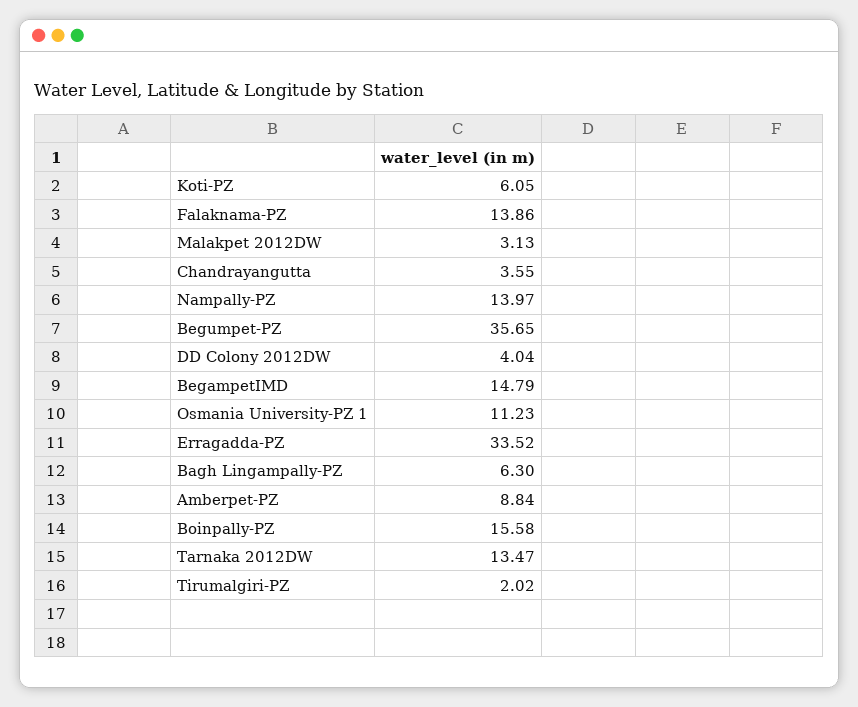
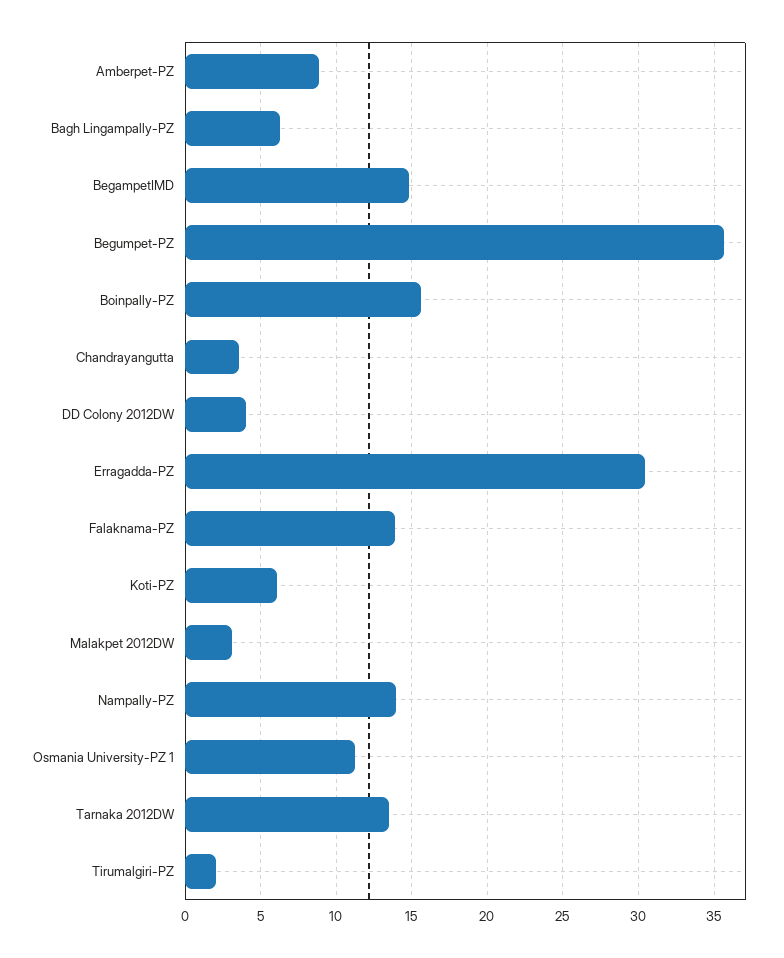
Erragadda-PZ: 33.52 -> 30.5

